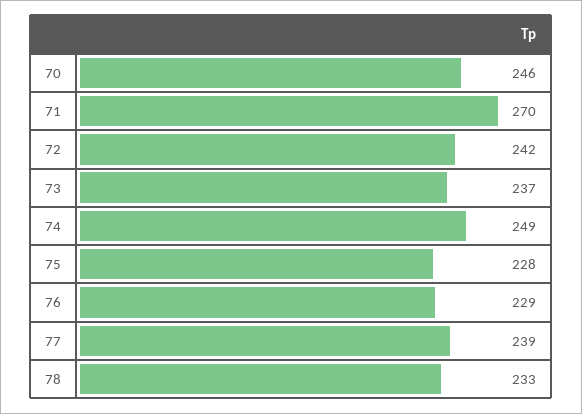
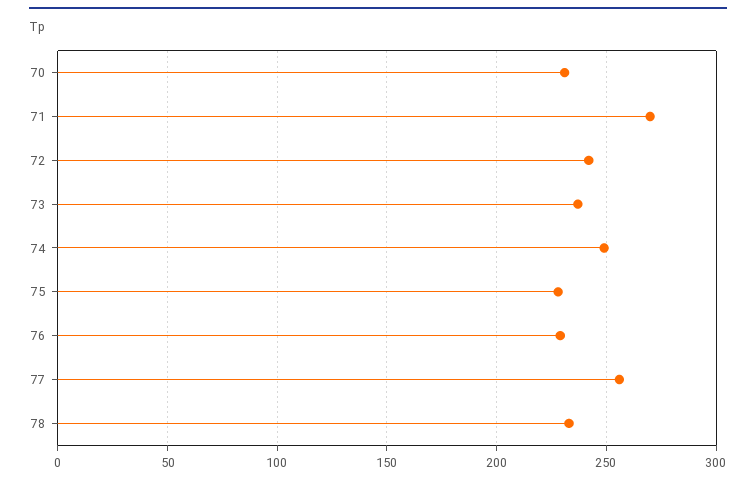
70: 246 -> 230
77: 239 -> 255

